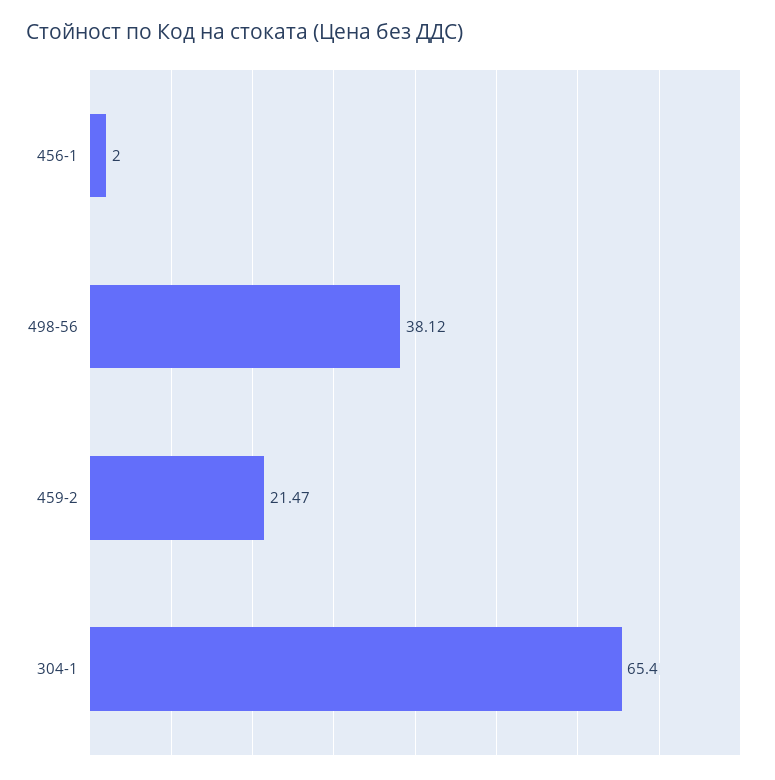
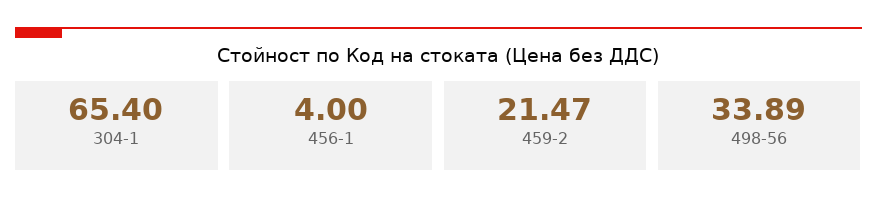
456-1: 2 -> 4
498-56: 38.12 -> 33.89

